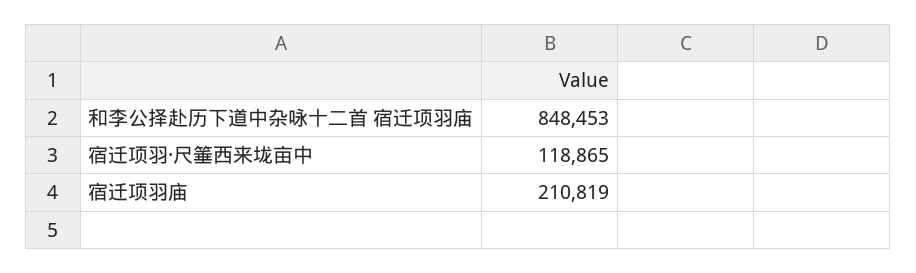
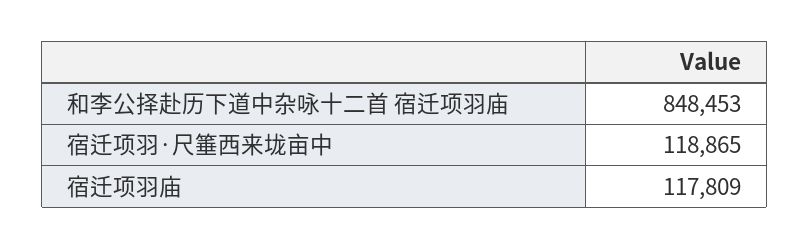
宿迁项羽庙: 210819 -> 117809

